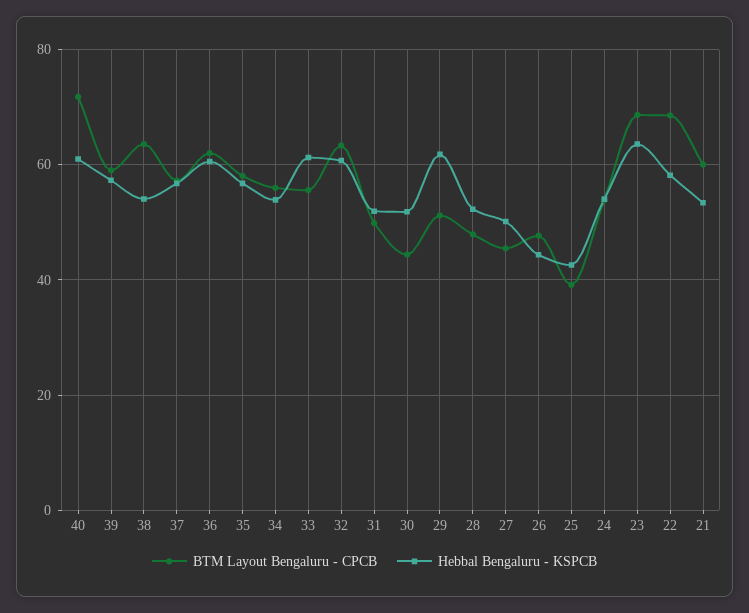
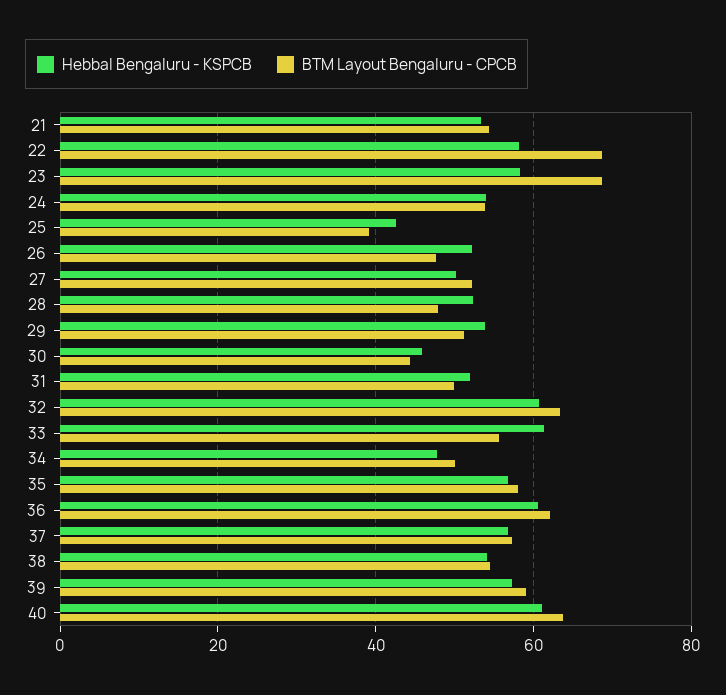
BTM Layout Bengaluru - CPCB, 40: 72 -> 64
BTM Layout Bengaluru - CPCB, 38: 64 -> 54
BTM Layout Bengaluru - CPCB, 34: 56 -> 50
Hebbal Bengaluru - KSPCB, 34: 54 -> 48
Hebbal Bengaluru - KSPCB, 30: 52 -> 46
Hebbal Bengaluru - KSPCB, 29: 62 -> 54
BTM Layout Bengaluru - CPCB, 27: 46 -> 52
Hebbal Bengaluru - KSPCB, 26: 44 -> 52
Hebbal Bengaluru - KSPCB, 23: 64 -> 58
BTM Layout Bengaluru - CPCB, 21: 60 -> 54

